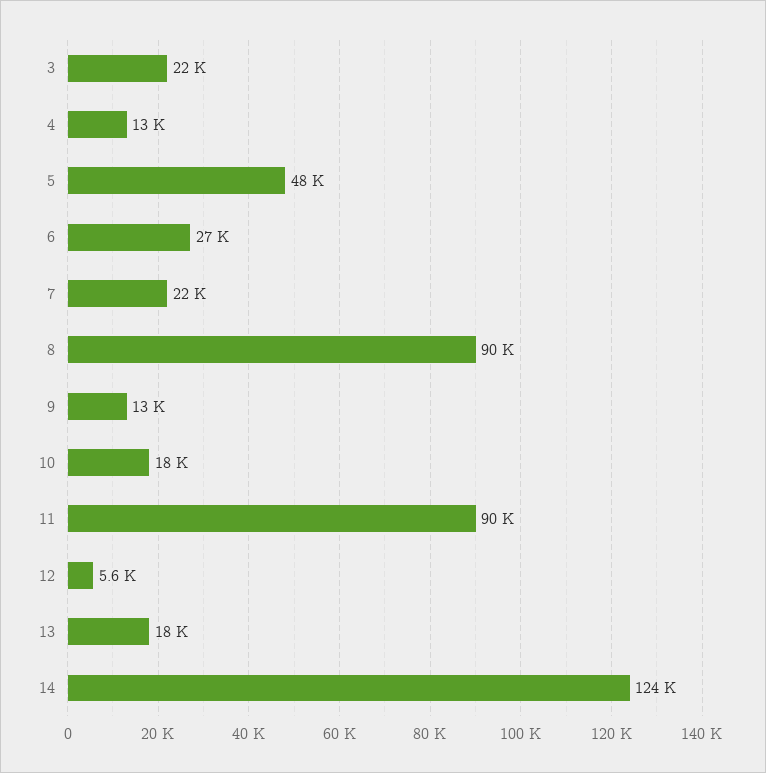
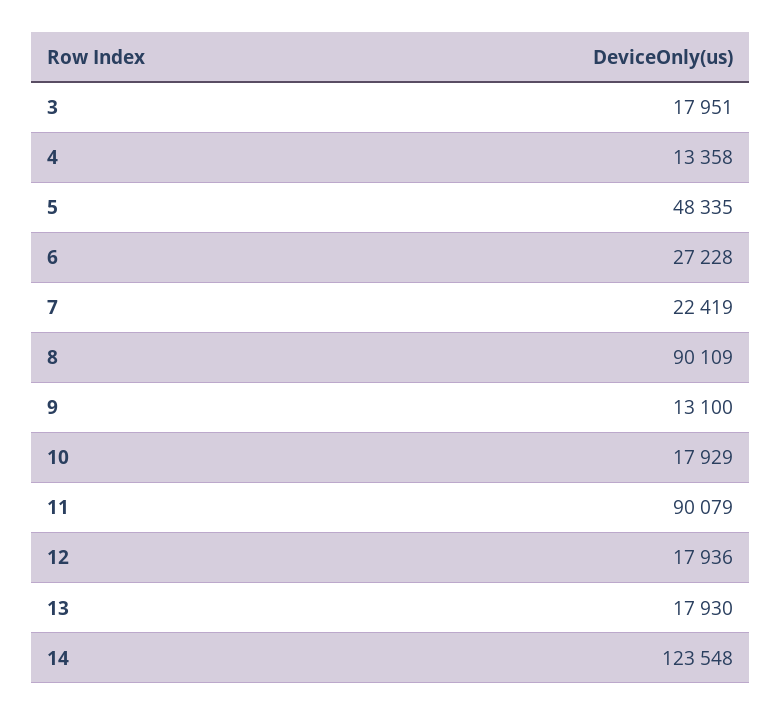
3: 22000 -> 17951
12: 5600 -> 17936

